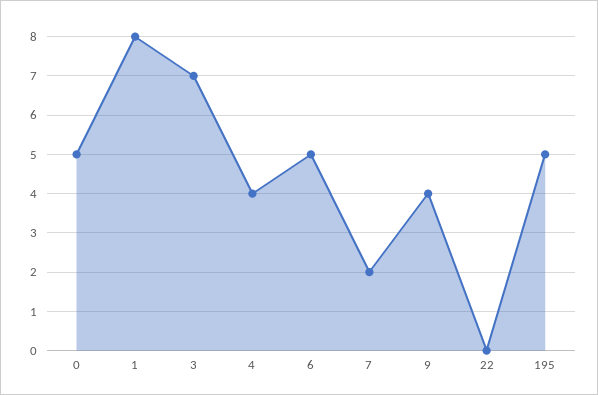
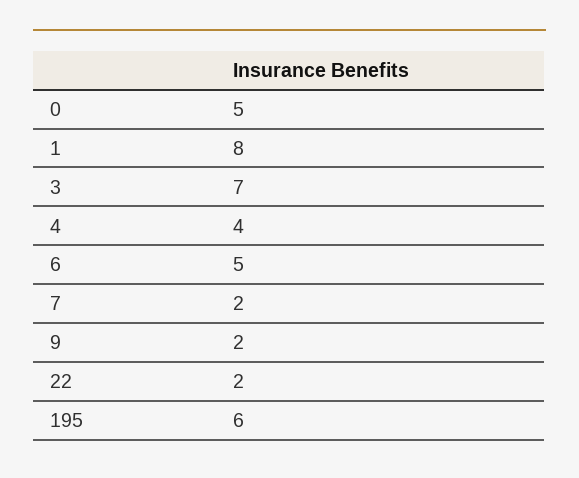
9: 4 -> 2
22: 0 -> 2
195: 5 -> 6

